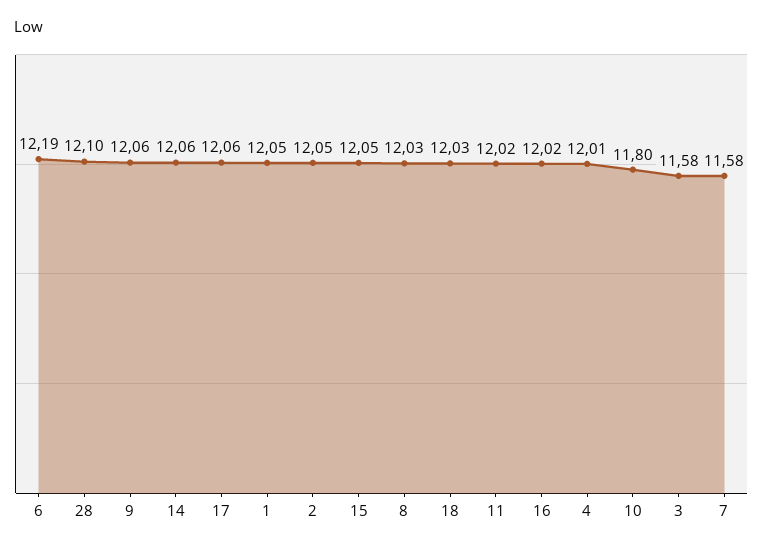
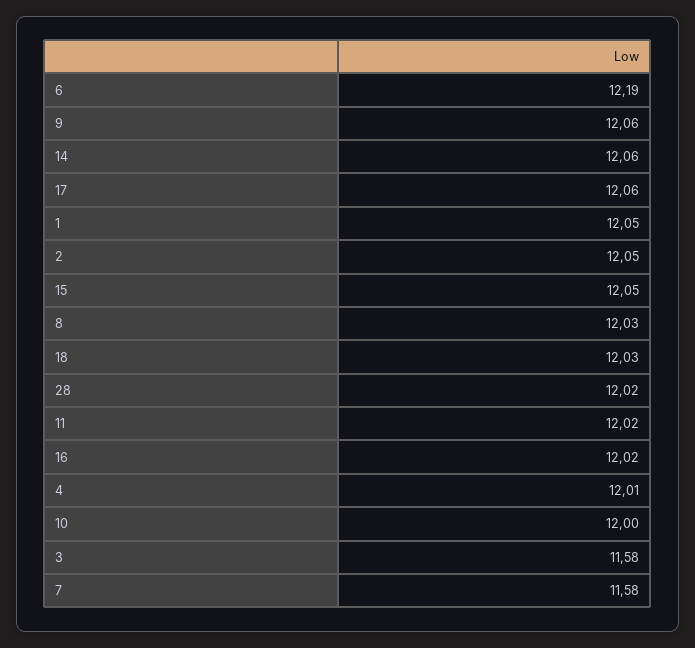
28: 12.1 -> 12.02
10: 11.8 -> 12

